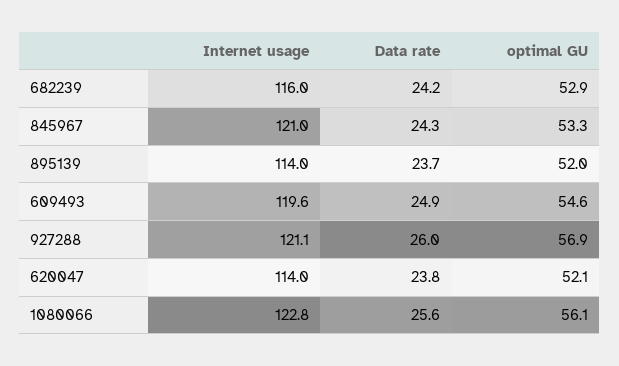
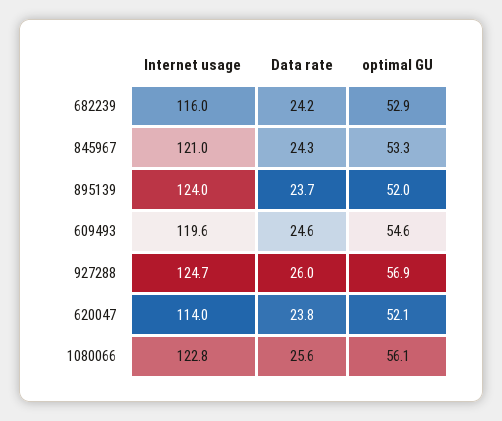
Internet usage, 895139: 114 -> 124
Data rate, 609493: 24.9 -> 24.6
Internet usage, 927288: 121.1 -> 124.7

